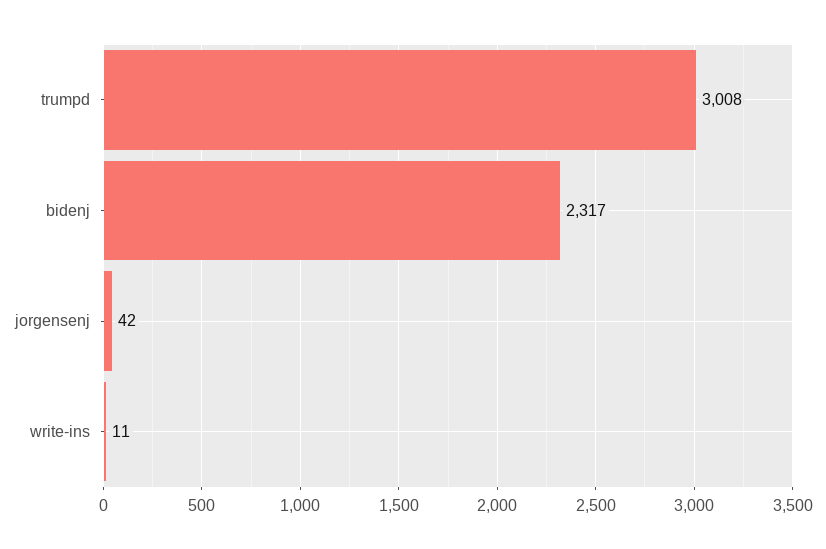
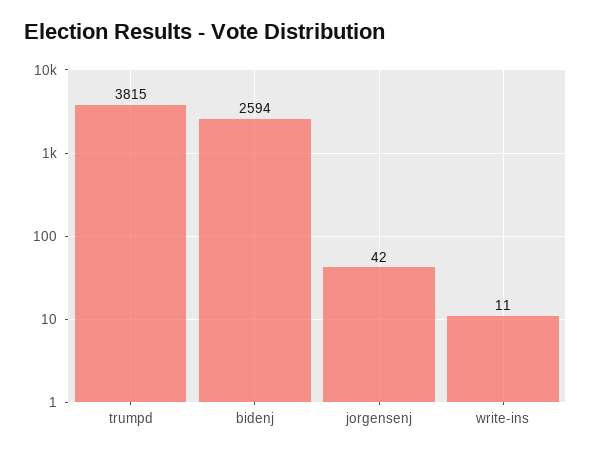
trumpd: 3008 -> 3815
bidenj: 2317 -> 2594

